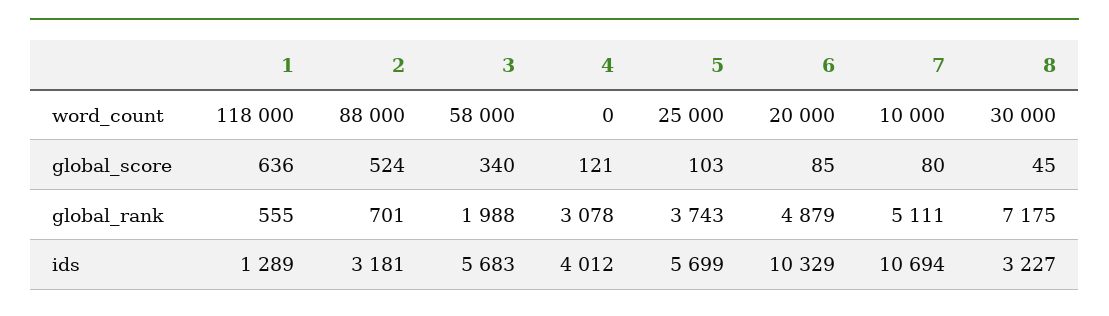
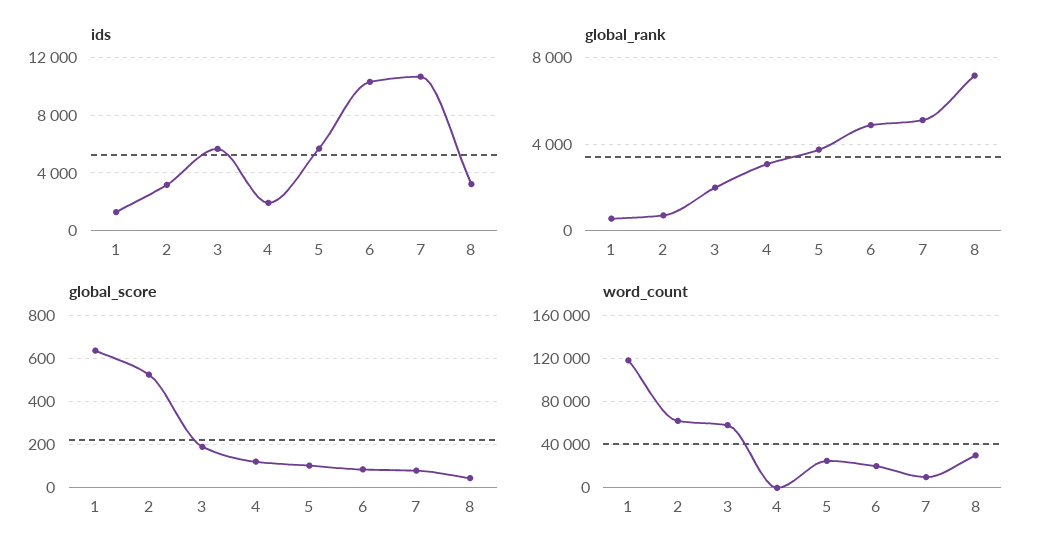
word_count, 2: 88000 -> 60000
global_score, 3: 340 -> 200
ids, 4: 4012 -> 2000

